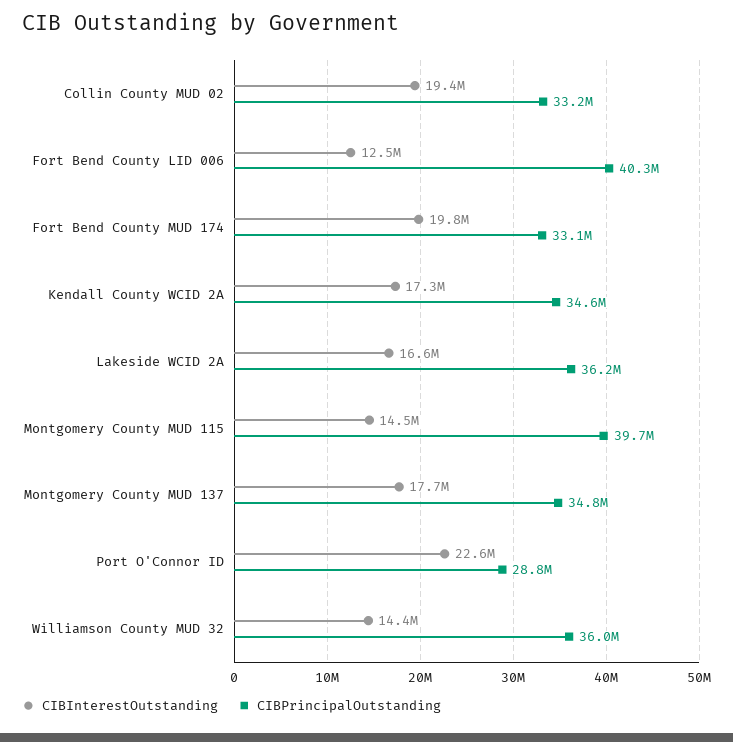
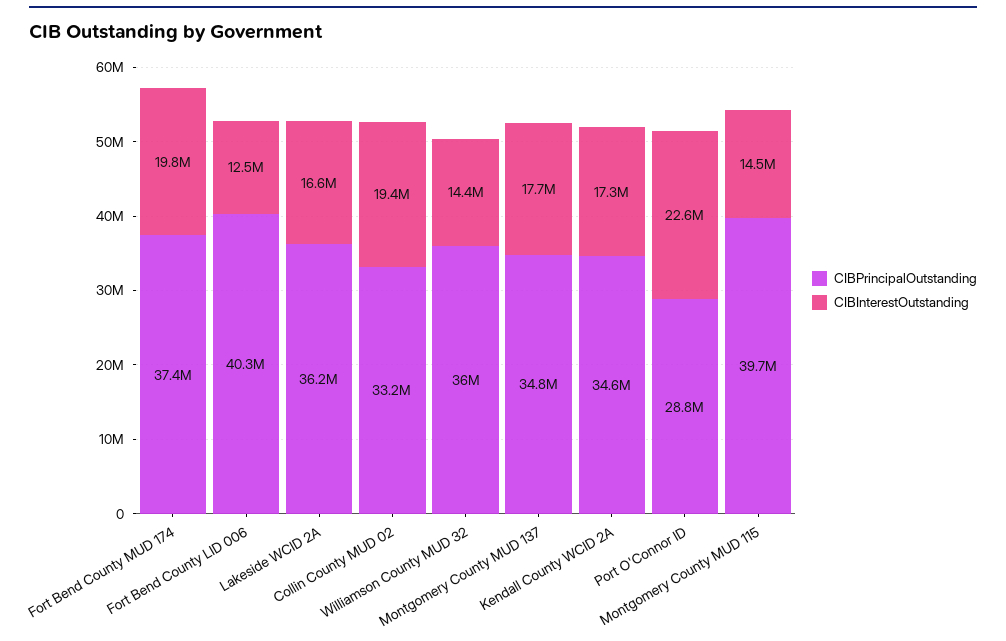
CIBPrincipalOutstanding, Fort Bend County MUD 174: 33100000 -> 37400000

